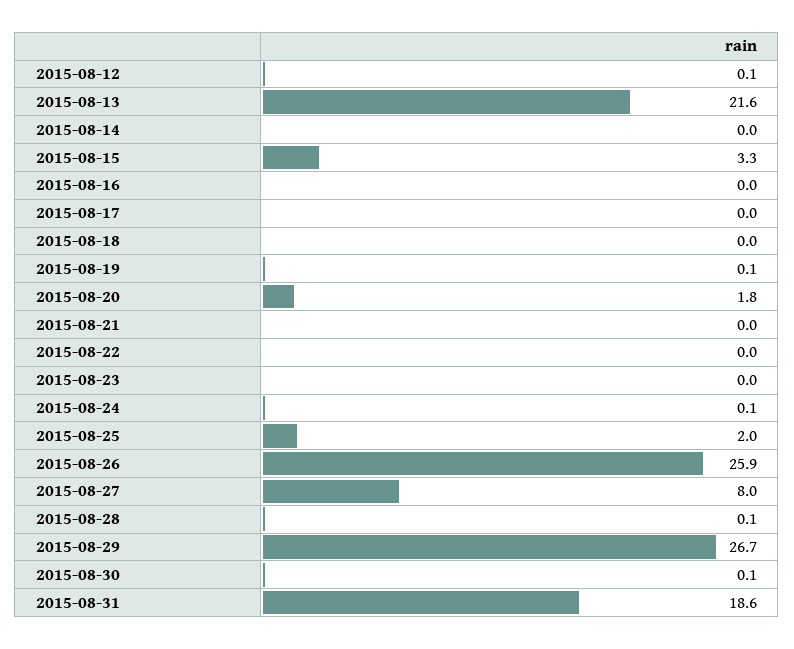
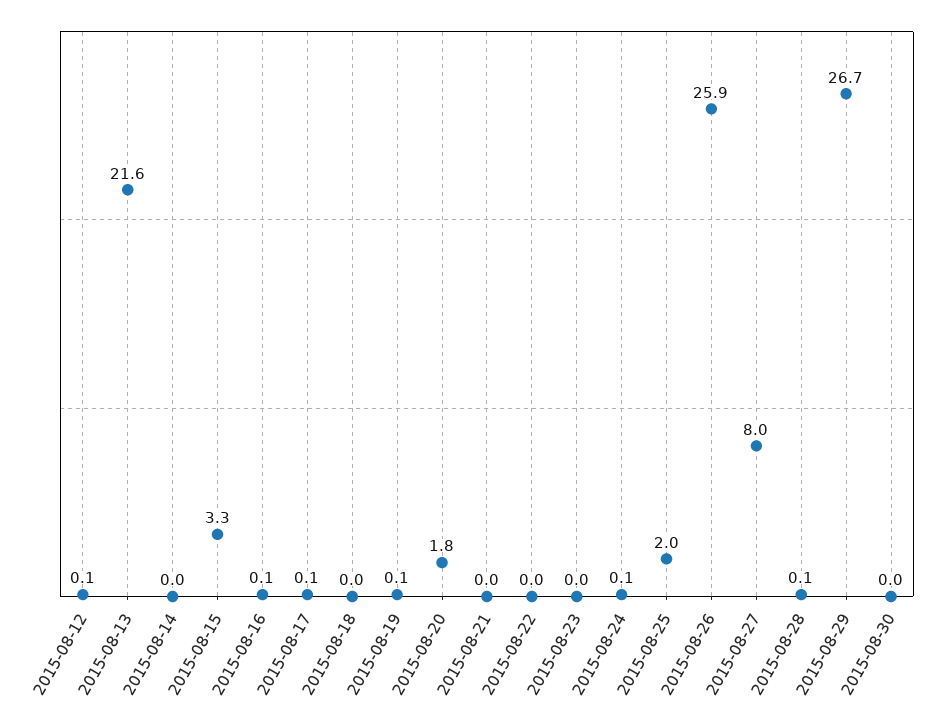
2015-08-16: 0 -> 0.1
2015-08-17: 0 -> 0.1
2015-08-30: 0.1 -> 0
2015-08-31: 18.6 -> none

